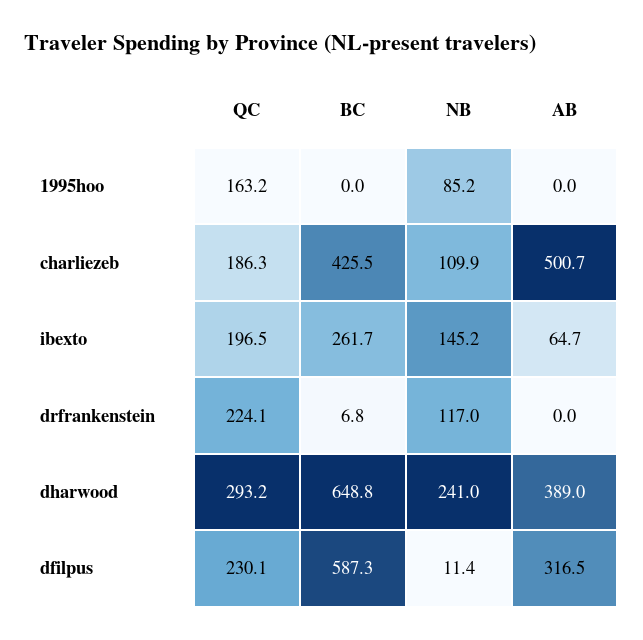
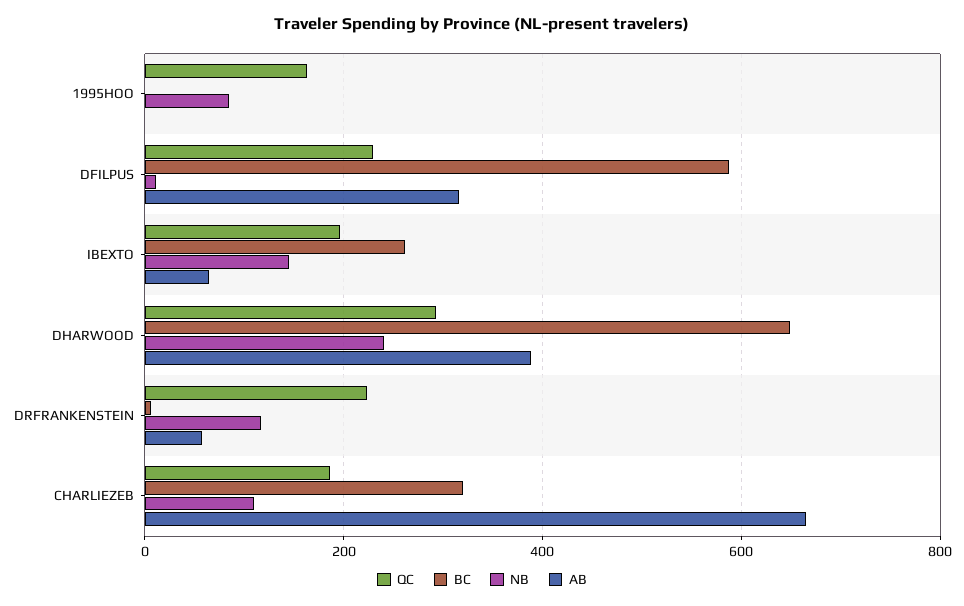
BC, charliezeb: 425.5 -> 320
AB, charliezeb: 500.7 -> 660
AB, drfrankenstein: 0 -> 60

